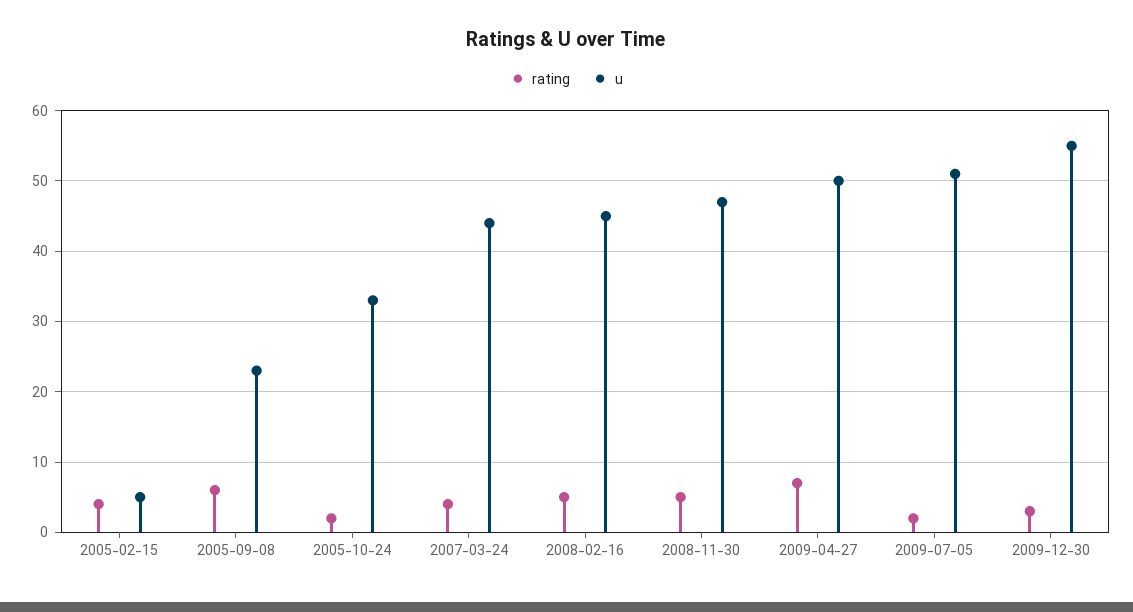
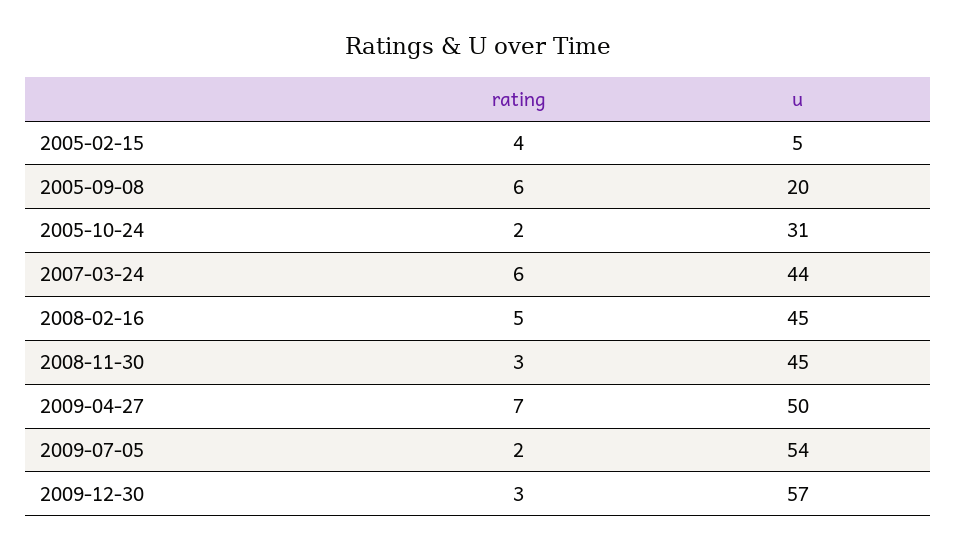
u, 2005-09-08: 23 -> 20
u, 2005-10-24: 33 -> 31
rating, 2007-03-24: 4 -> 6
rating, 2008-11-30: 5 -> 3
u, 2008-11-30: 47 -> 45
u, 2009-07-05: 51 -> 54
u, 2009-12-30: 55 -> 57

